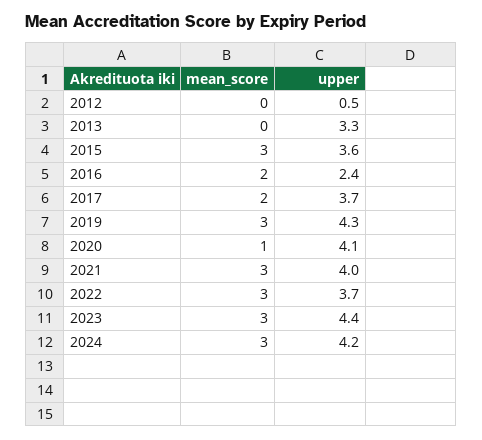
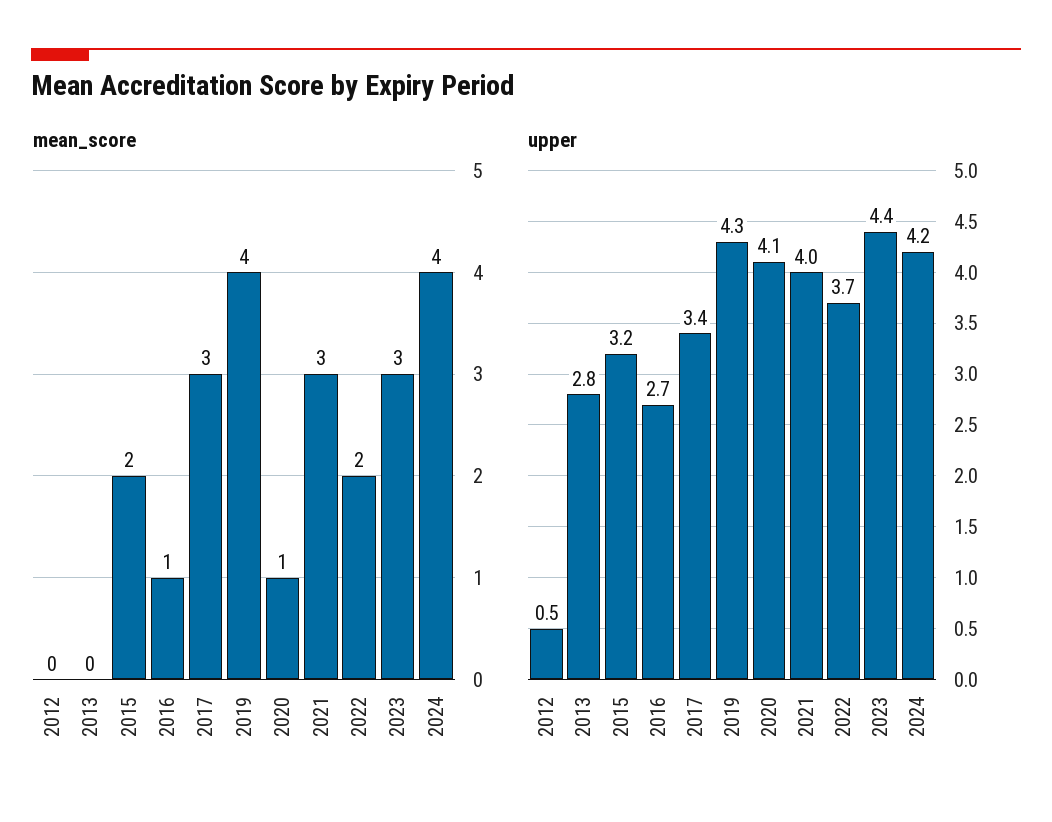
upper, 2013: 3.3 -> 2.8
mean_score, 2015: 3 -> 2
upper, 2015: 3.6 -> 3.2
mean_score, 2016: 2 -> 1
upper, 2016: 2.4 -> 2.7
mean_score, 2017: 2 -> 3
upper, 2017: 3.7 -> 3.4
mean_score, 2019: 3 -> 4
mean_score, 2022: 3 -> 2
mean_score, 2024: 3 -> 4

